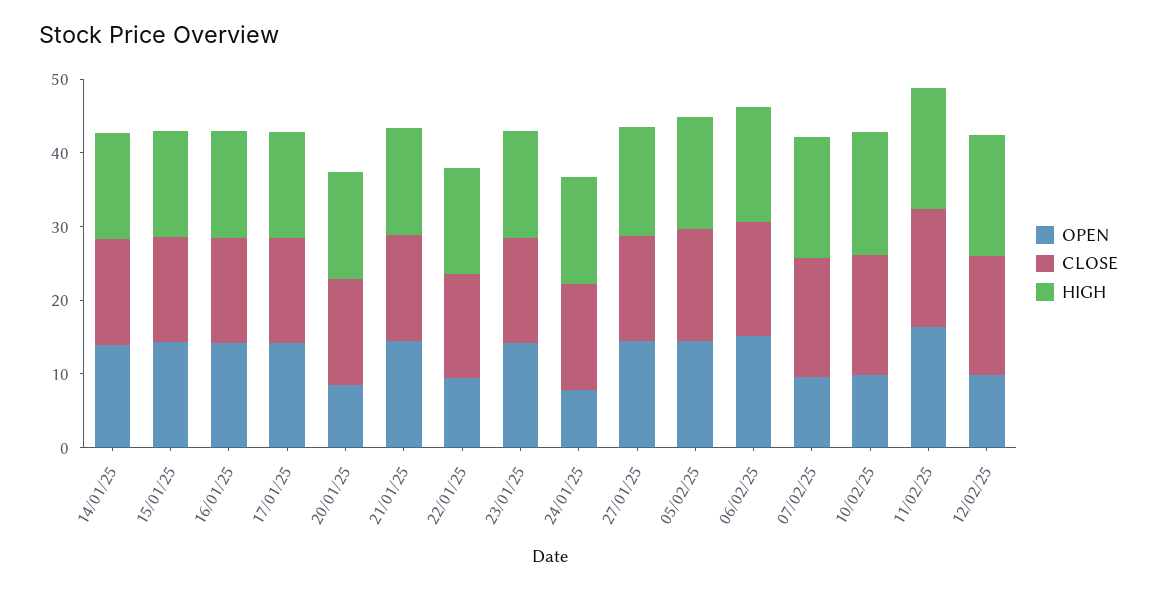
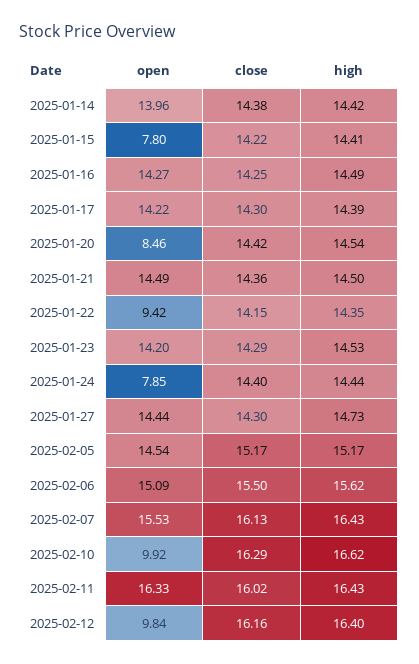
OPEN, 15/01/25: 14 -> 7.8
OPEN, 07/02/25: 10 -> 15.53

